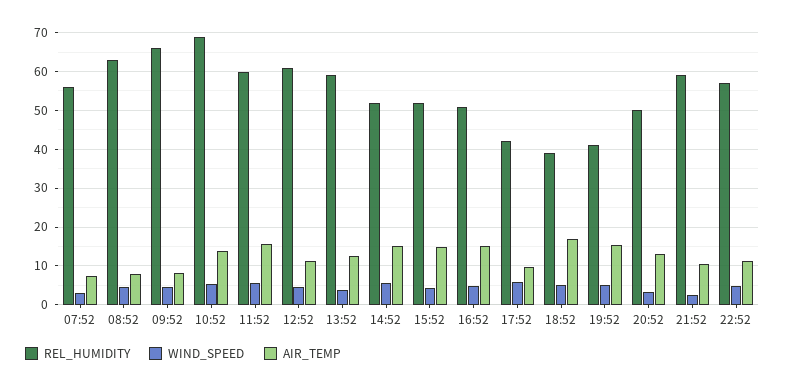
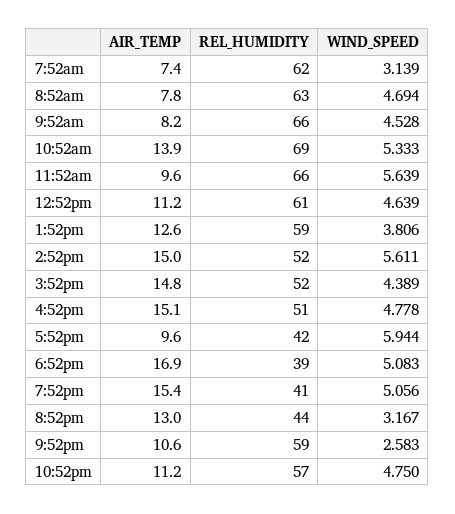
REL_HUMIDITY, 07:52: 56 -> 62
REL_HUMIDITY, 11:52: 60 -> 66
AIR_TEMP, 11:52: 16 -> 9.6
REL_HUMIDITY, 20:52: 50 -> 44

